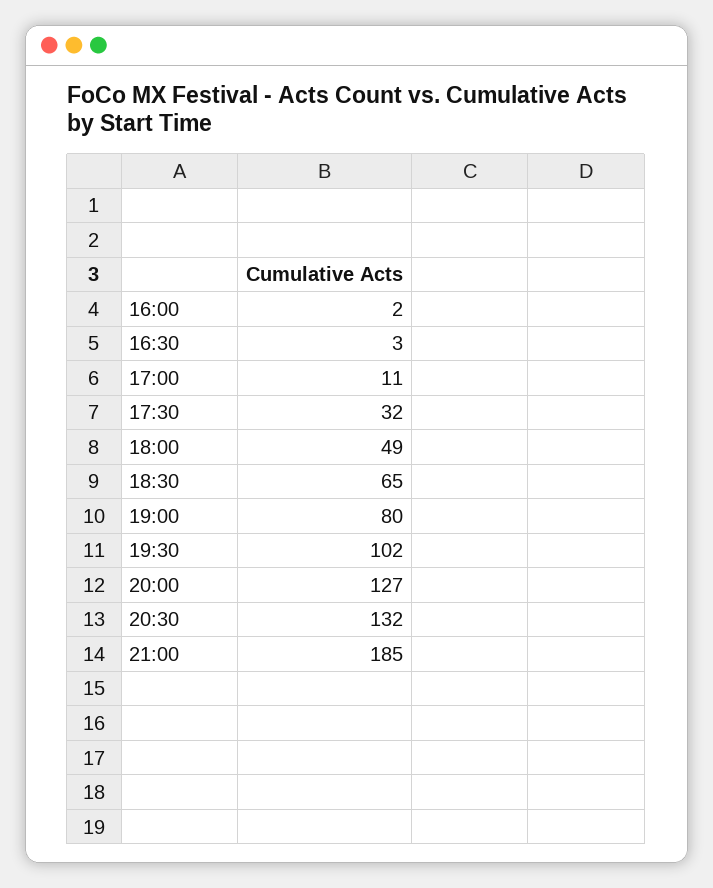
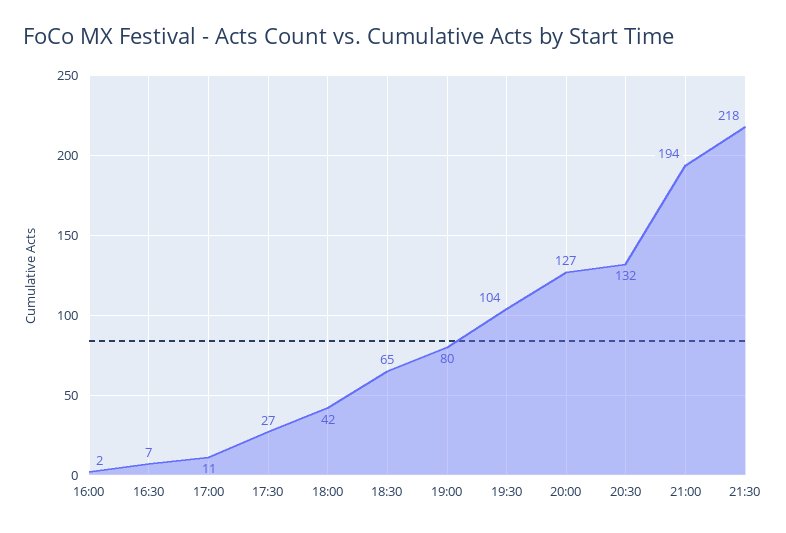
16:30: 3 -> 7
17:30: 32 -> 27
18:00: 49 -> 42
19:30: 102 -> 104
21:00: 185 -> 194
21:30: none -> 218

